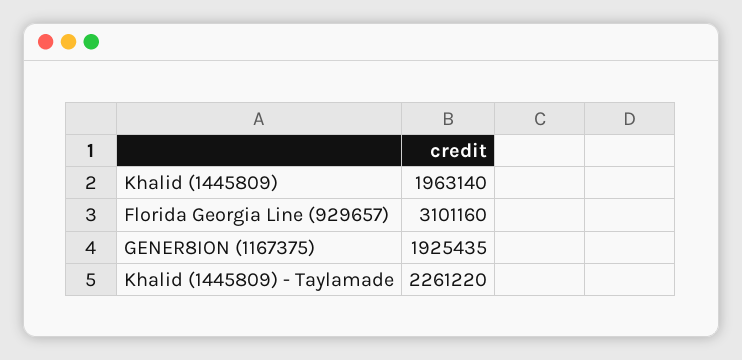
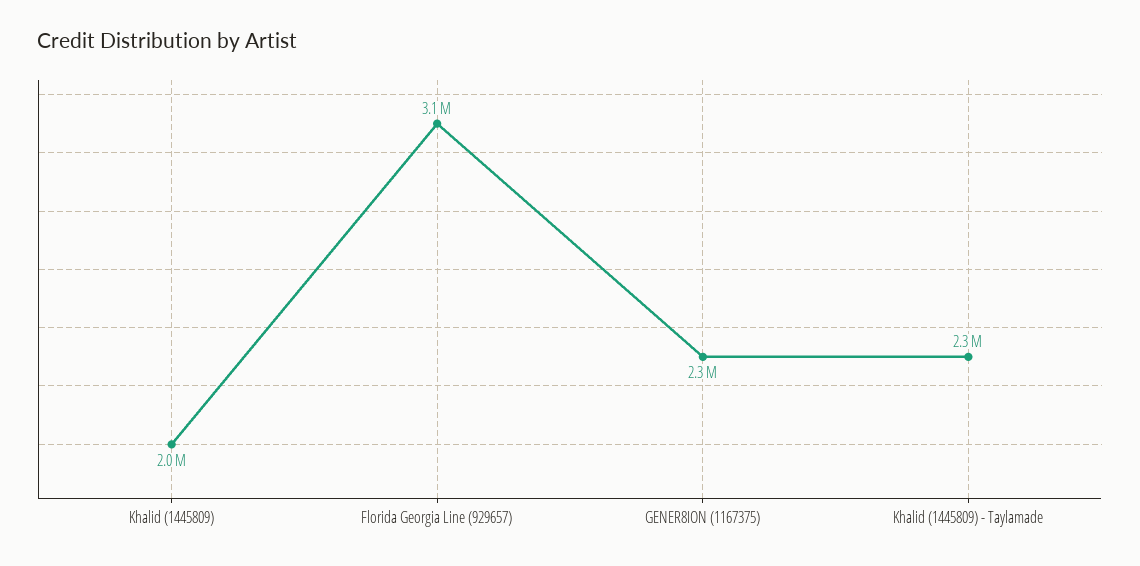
GENER8ION (1167375): 1925435 -> 2300000

